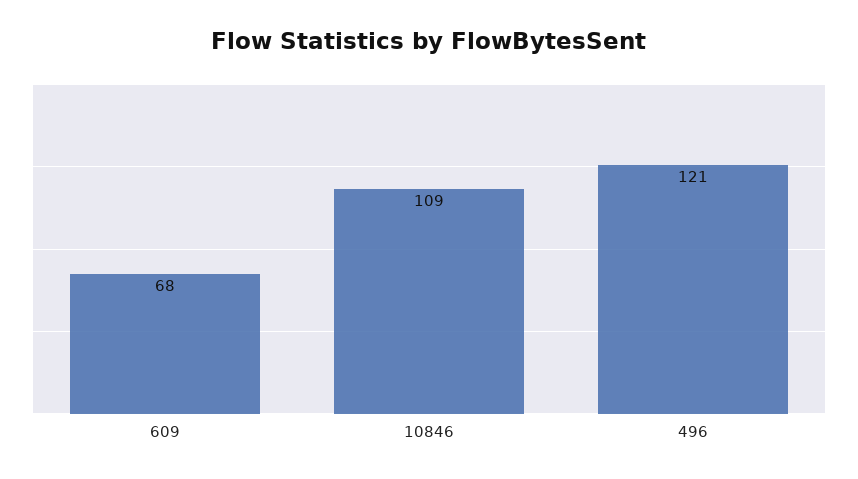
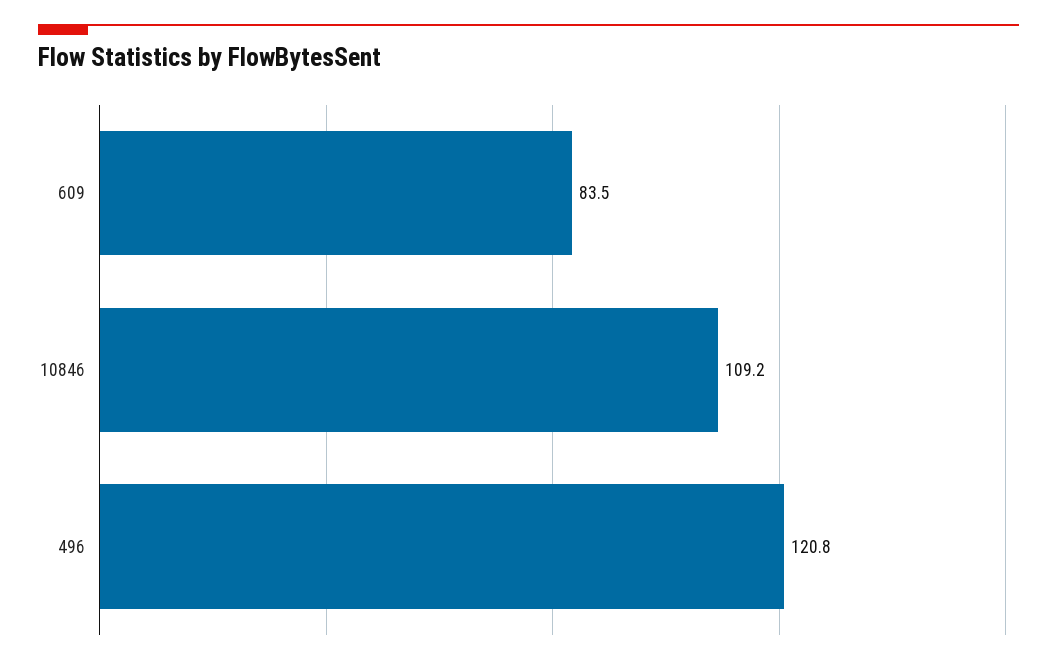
609: 68 -> 83.5

